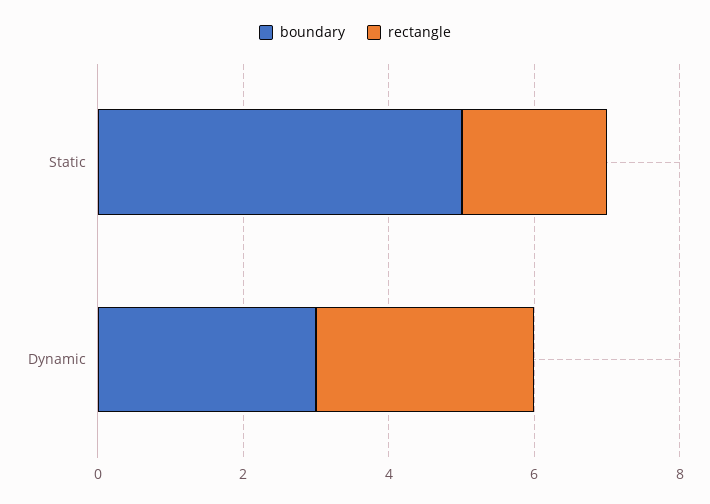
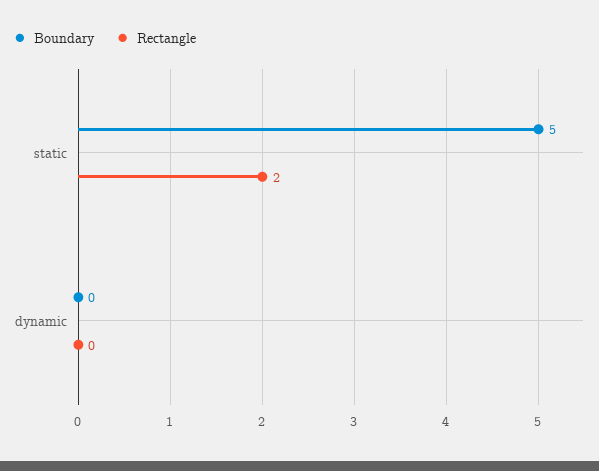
boundary, Dynamic: 3 -> 0
rectangle, Dynamic: 3 -> 0

